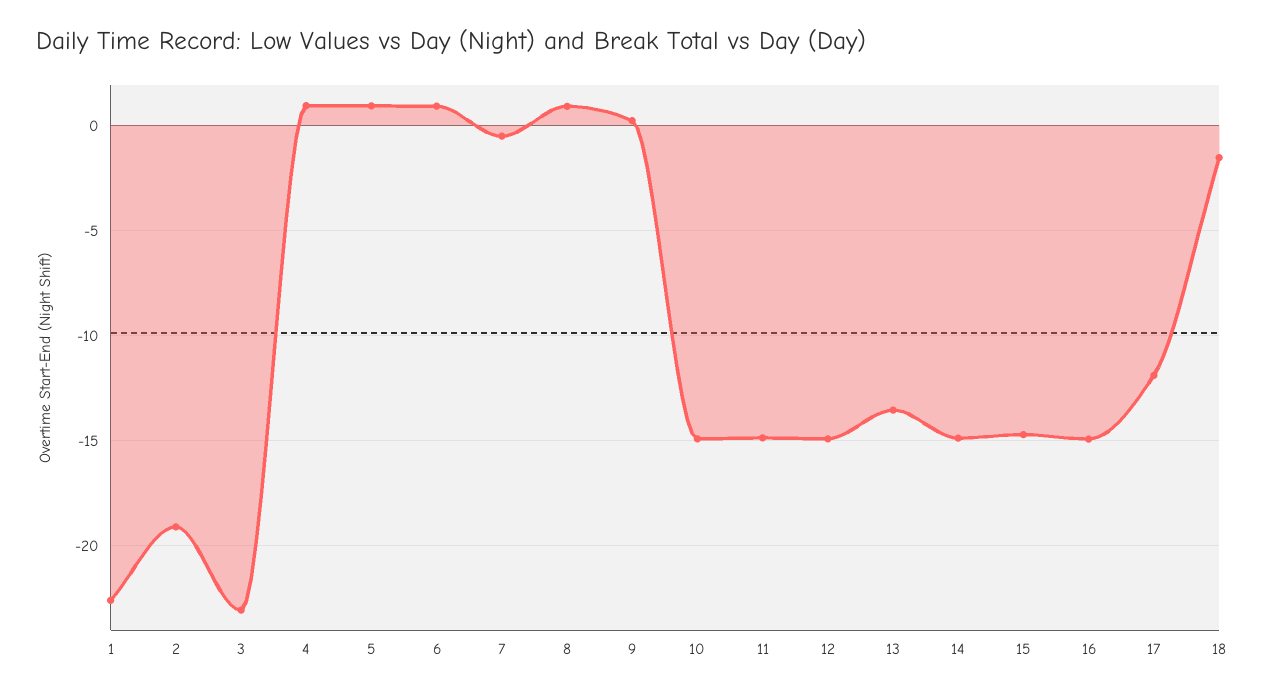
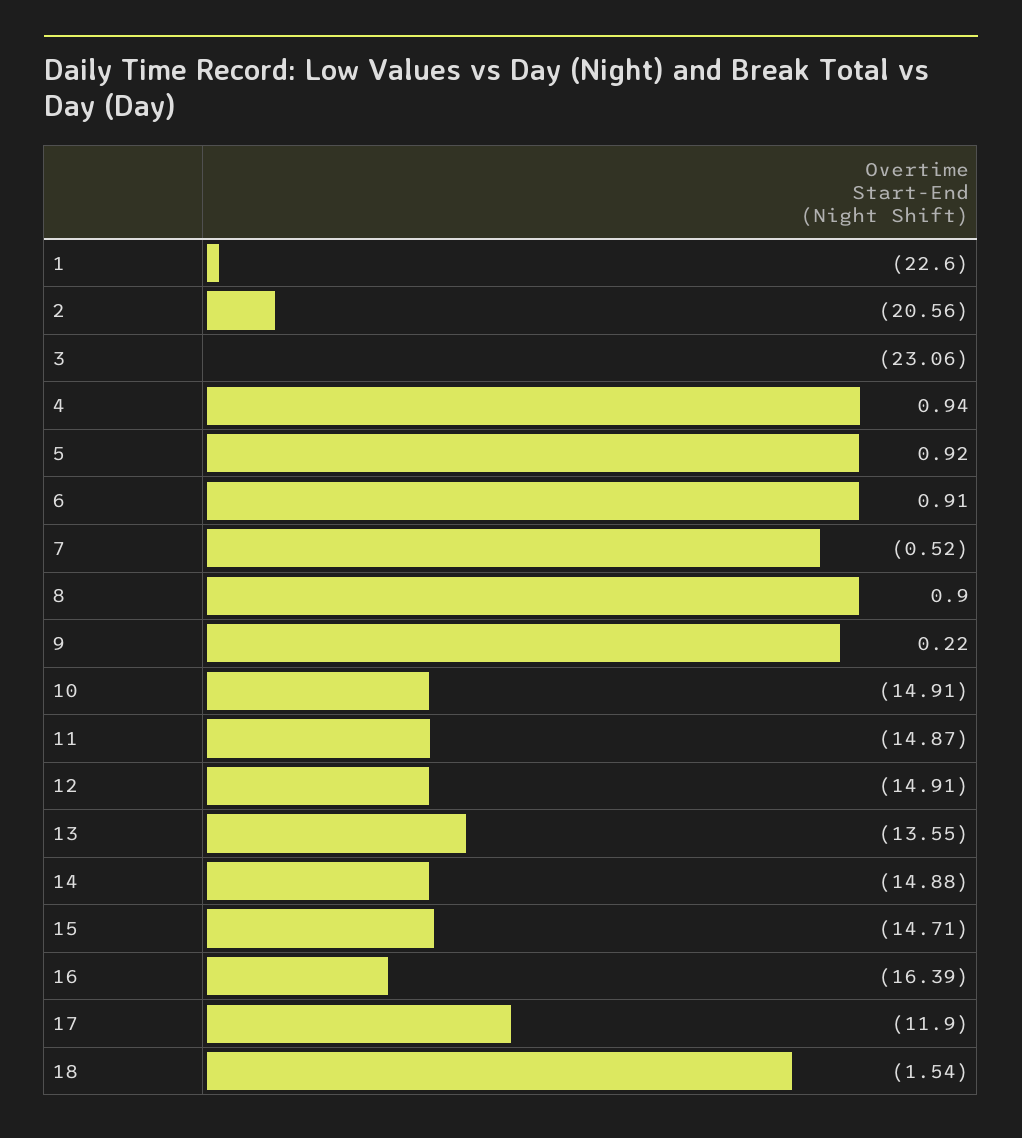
2: -19 -> -20.56
16: -15 -> -16.39

